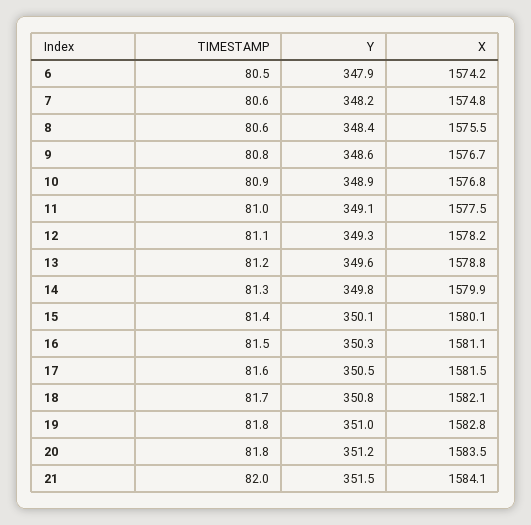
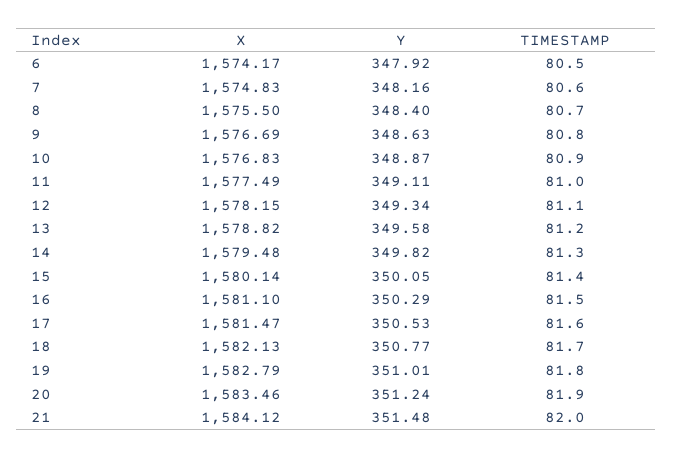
TIMESTAMP, 8: 80.6 -> 80.7
X, 14: 1579.9 -> 1579.48
TIMESTAMP, 20: 81.8 -> 81.9

